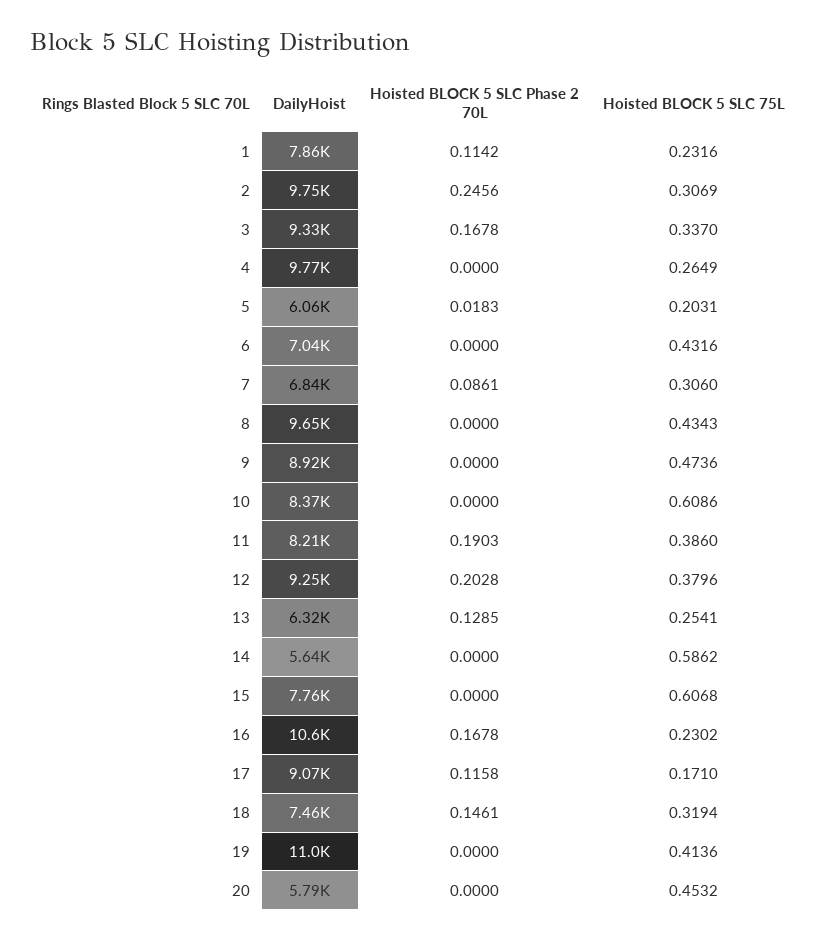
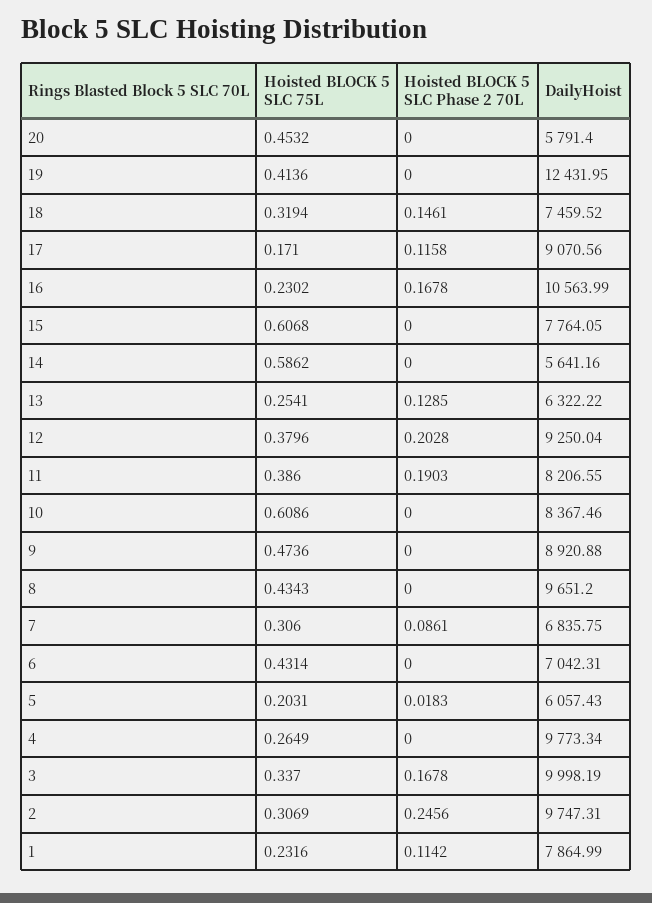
DailyHoist, 3: 9330 -> 9998.19
Hoisted BLOCK 5 SLC 75L, 6: 0.4316 -> 0.4314
DailyHoist, 19: 11000 -> 12431.95

